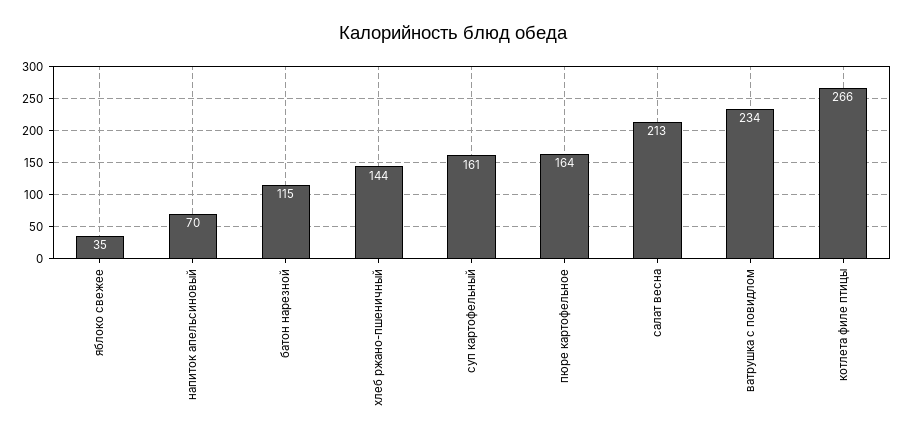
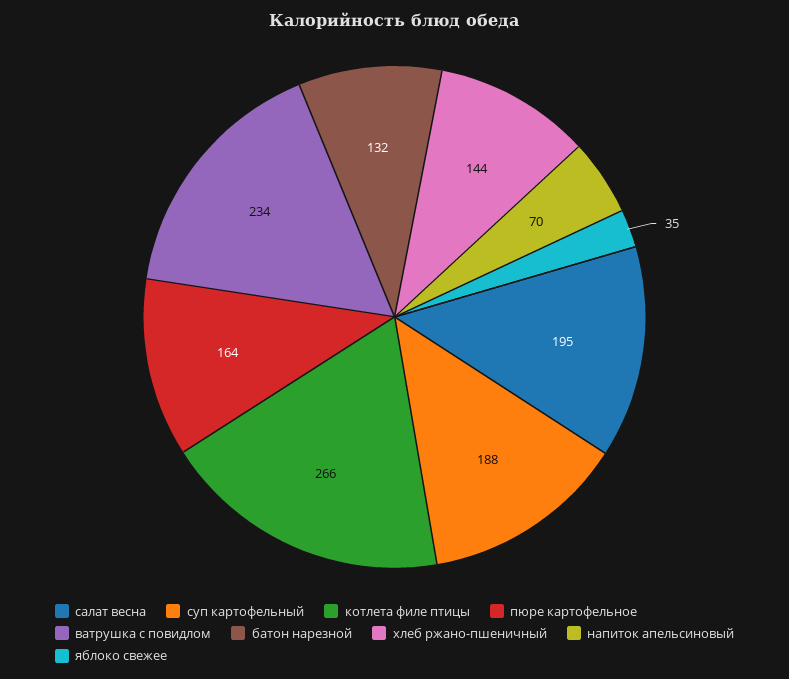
батон нарезной: 115 -> 132
суп картофельный: 161 -> 188
салат весна: 213 -> 195

